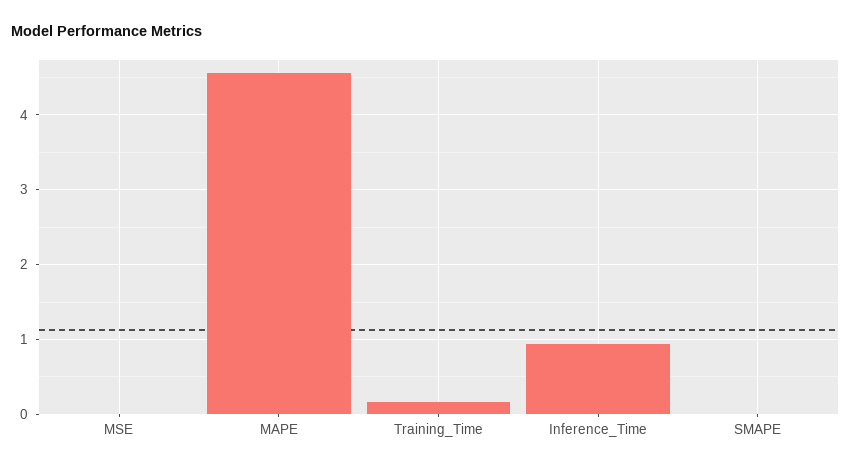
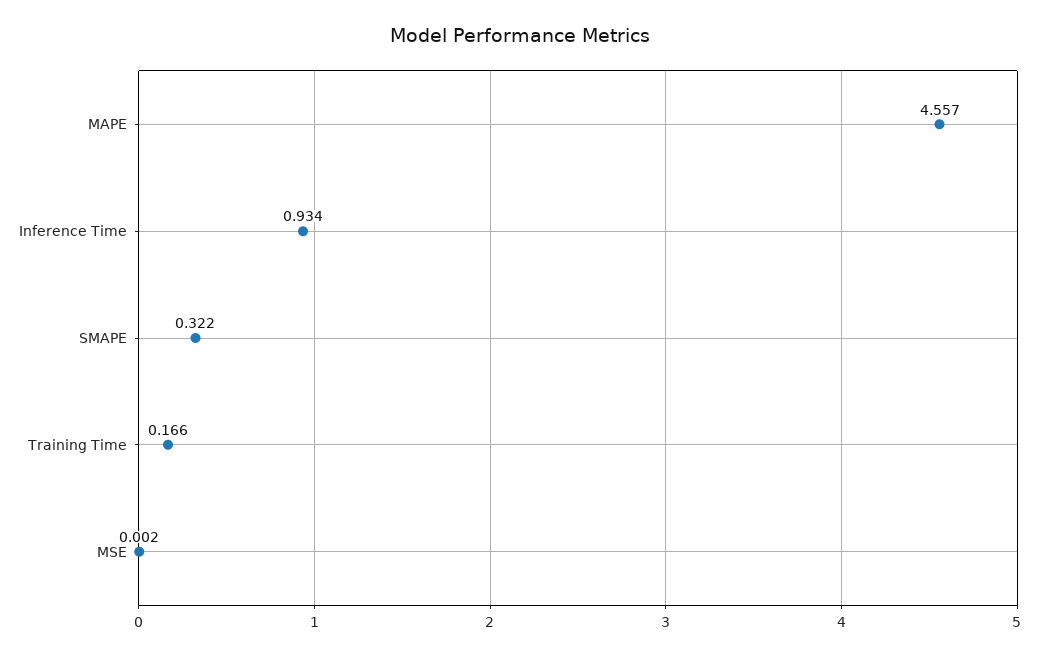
SMAPE: 0 -> 0.322

